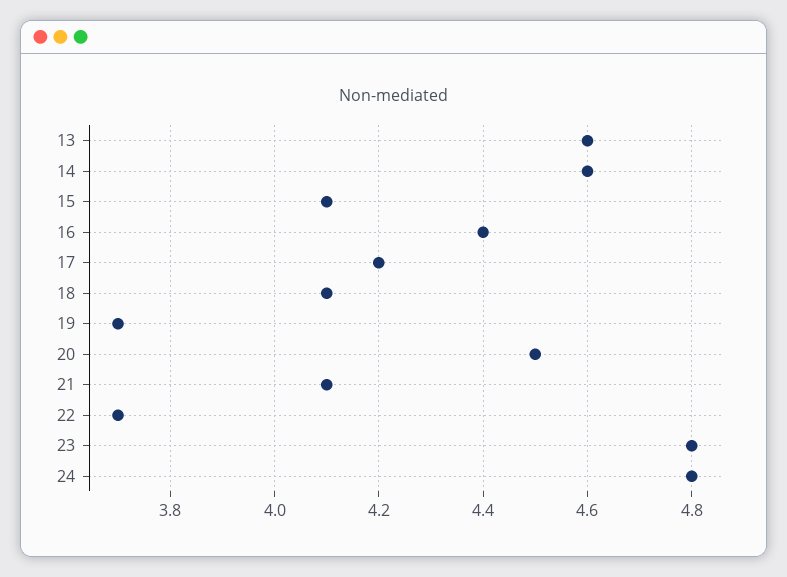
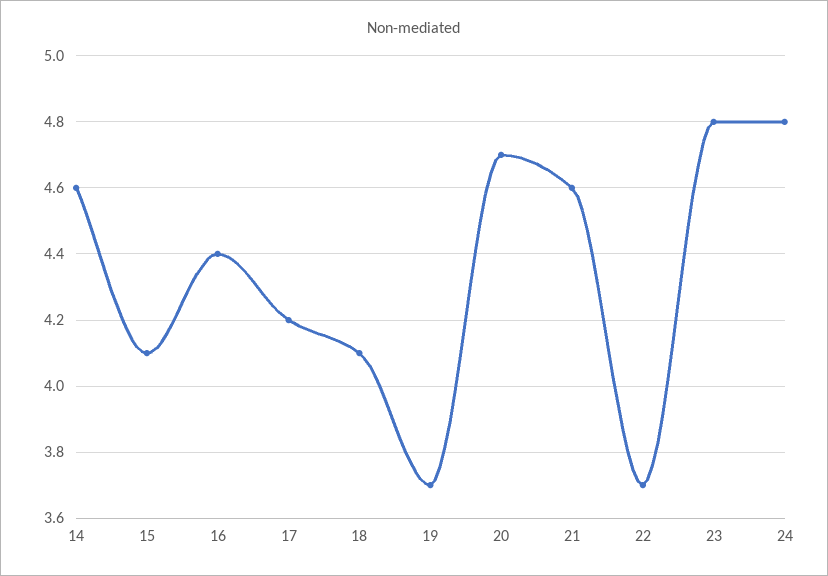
13: 4.6 -> none
20: 4.5 -> 4.7
21: 4.1 -> 4.6

